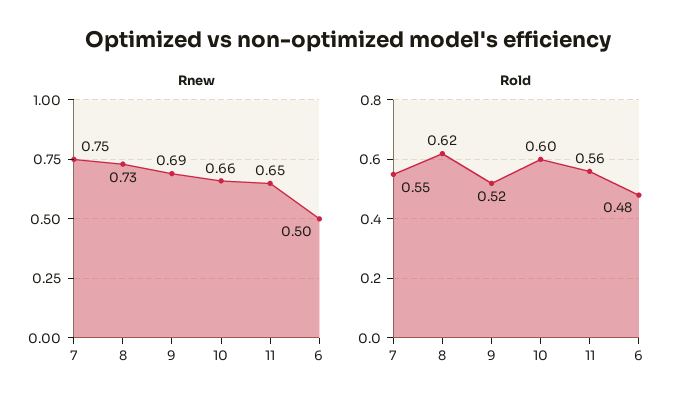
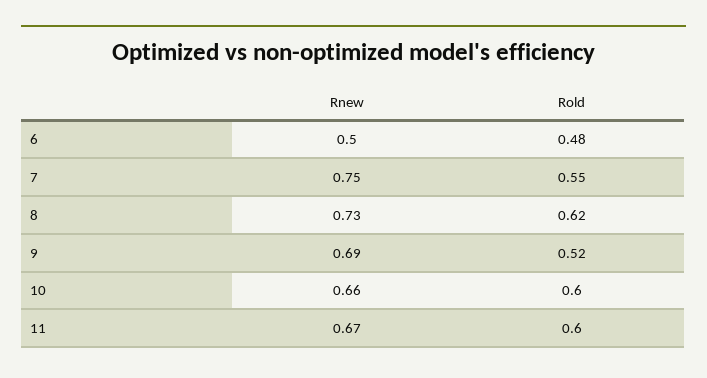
Rnew, 11: 0.65 -> 0.67
Rold, 11: 0.56 -> 0.6

